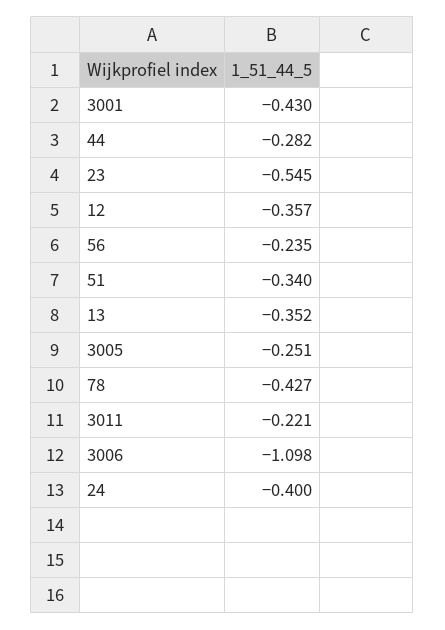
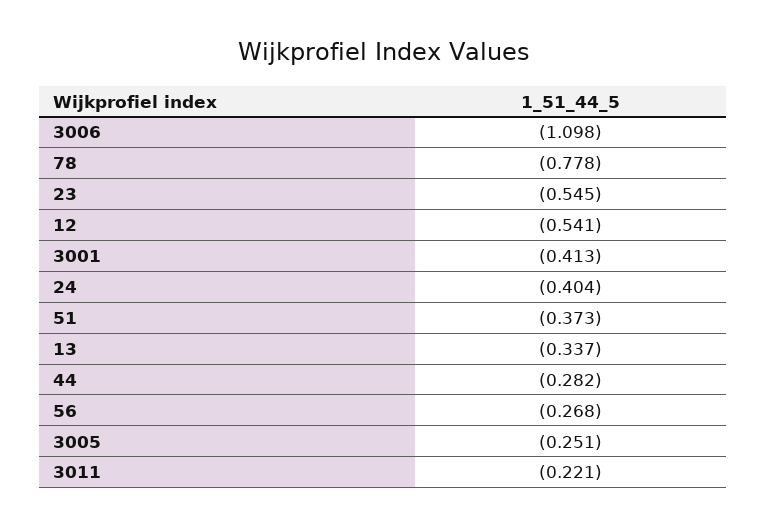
3001: -0.43 -> -0.413
12: -0.357 -> -0.541
56: -0.235 -> -0.268
51: -0.34 -> -0.373
13: -0.352 -> -0.337
78: -0.427 -> -0.778
24: -0.4 -> -0.404

